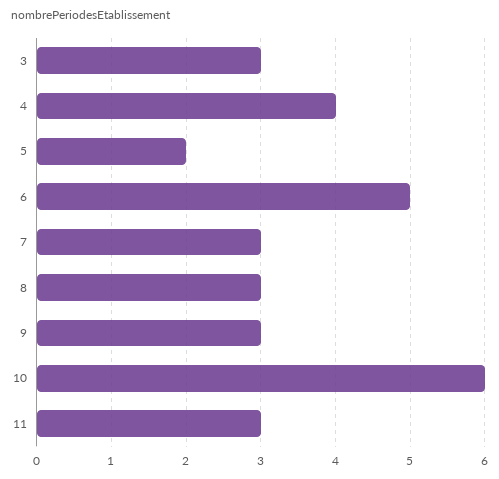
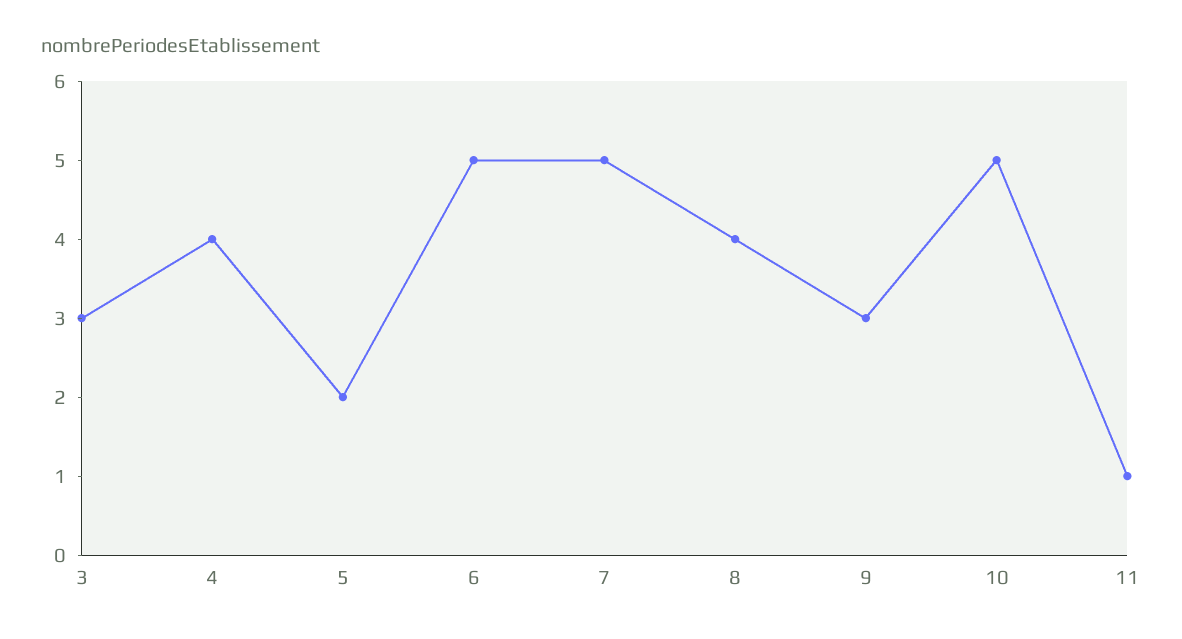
7: 3 -> 5
8: 3 -> 4
10: 6 -> 5
11: 3 -> 1

